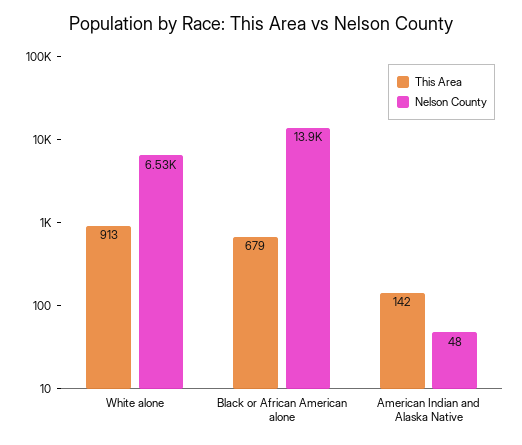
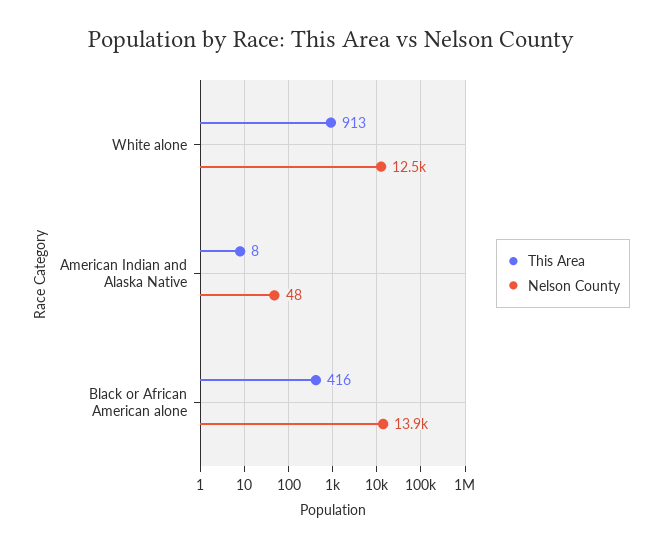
Nelson County, White alone: 6530 -> 12500
This Area, Black or African American alone: 679 -> 416
This Area, American Indian and Alaska Native: 142 -> 8

